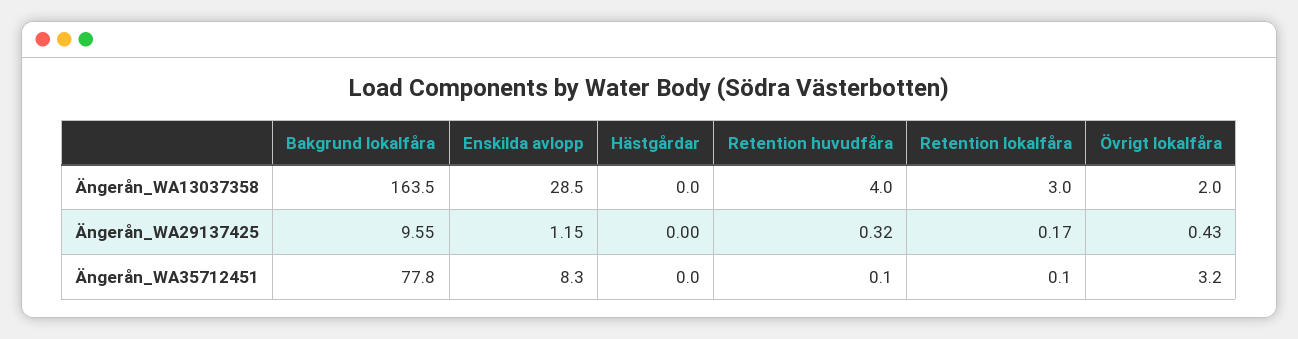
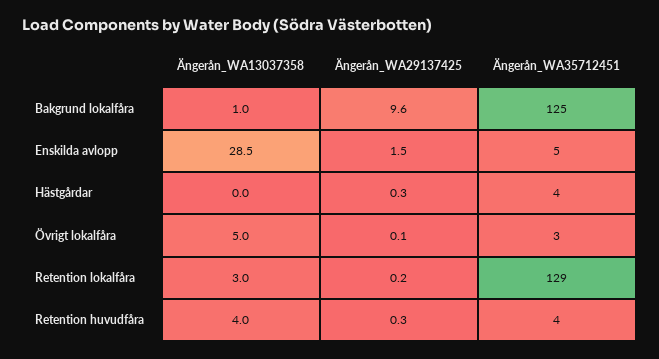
Bakgrund lokalfåra, Ängerån_WA13037358: 163.5 -> 1
Övrigt lokalfåra, Ängerån_WA13037358: 2 -> 5
Enskilda avlopp, Ängerån_WA29137425: 1.15 -> 1.5
Hästgårdar, Ängerån_WA29137425: 0 -> 0.3
Övrigt lokalfåra, Ängerån_WA29137425: 0.43 -> 0.1
Bakgrund lokalfåra, Ängerån_WA35712451: 77.8 -> 125
Enskilda avlopp, Ängerån_WA35712451: 8.3 -> 5
Hästgårdar, Ängerån_WA35712451: 0 -> 4
Retention huvudfåra, Ängerån_WA35712451: 0.1 -> 4
Retention lokalfåra, Ängerån_WA35712451: 0.1 -> 129

